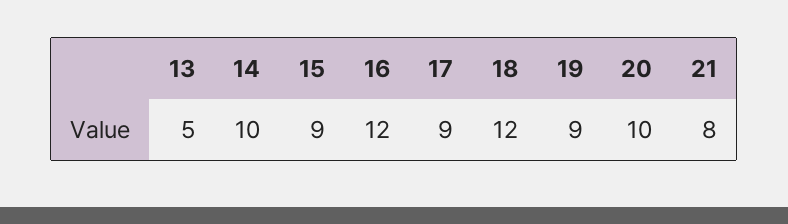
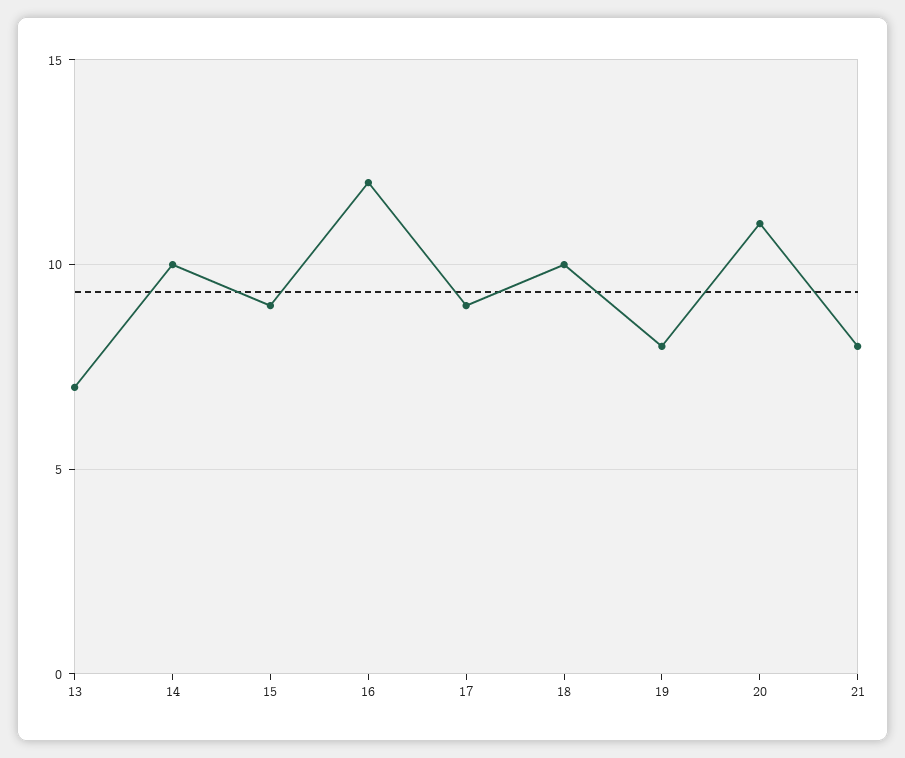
13: 5 -> 7
18: 12 -> 10
19: 9 -> 8
20: 10 -> 11

